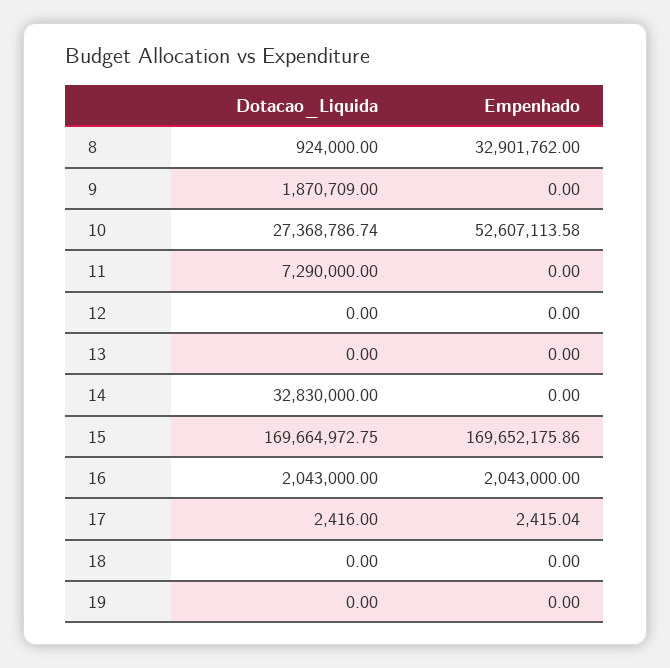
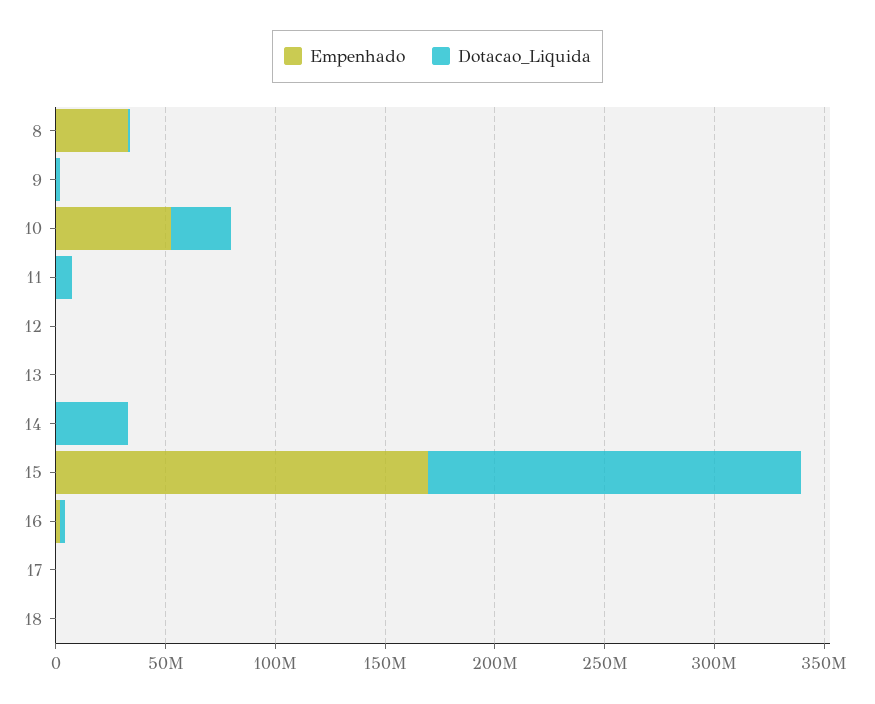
Dotacao_Liquida, 19: 0 -> none
Empenhado, 19: 0 -> none

